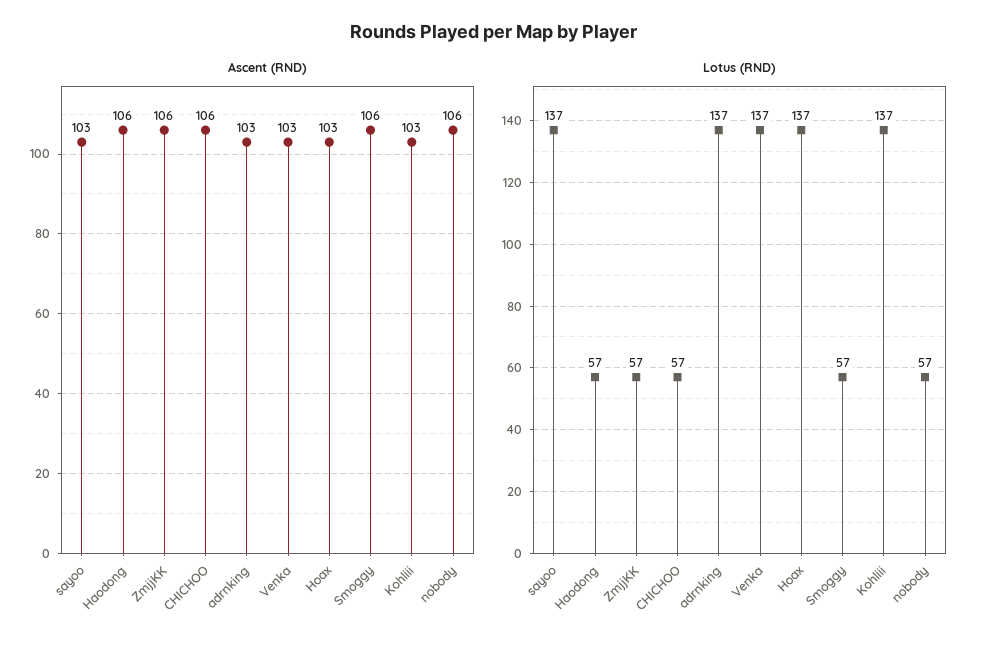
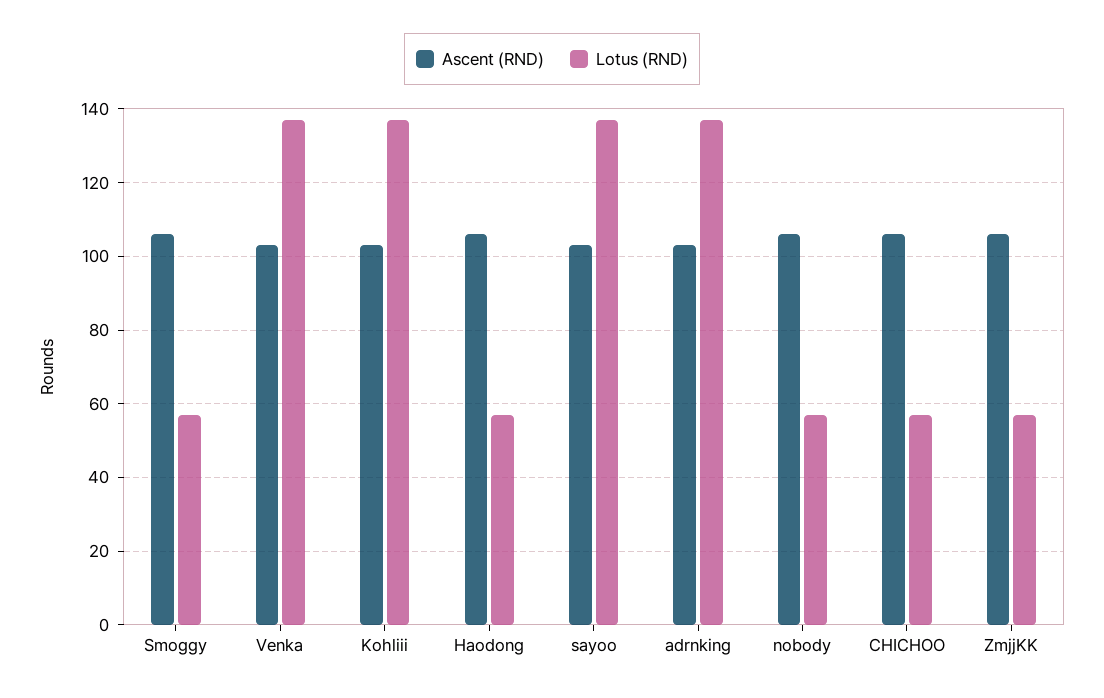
Ascent (RND), Hoax: 103 -> none
Lotus (RND), Hoax: 137 -> none

